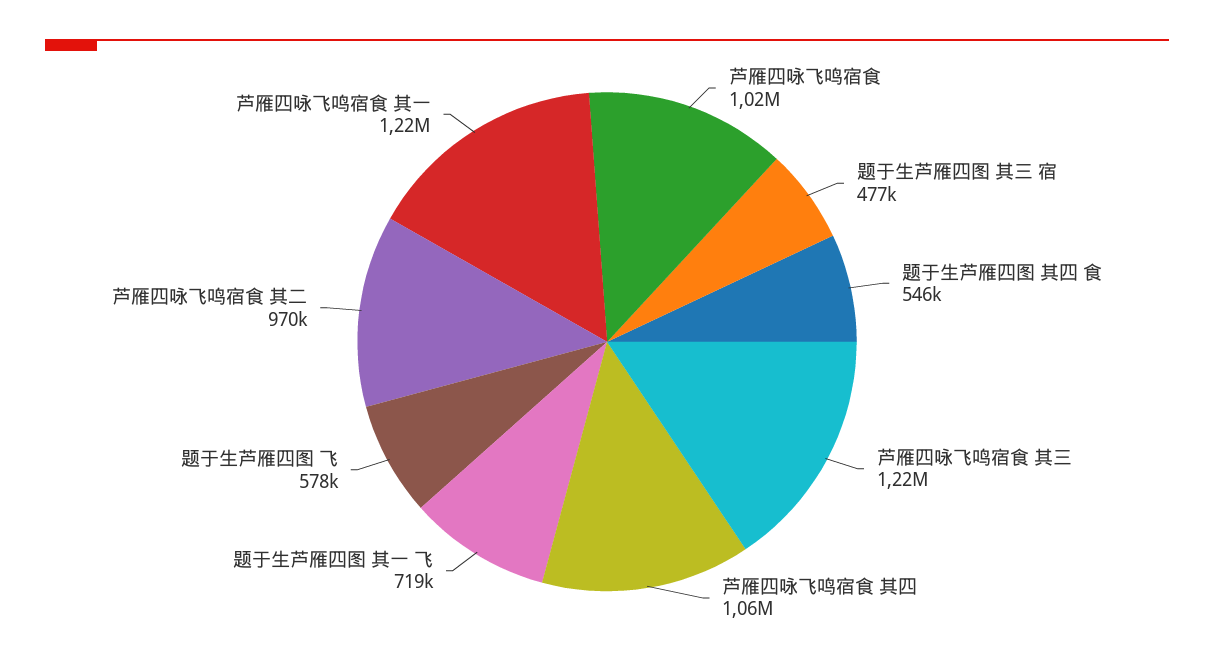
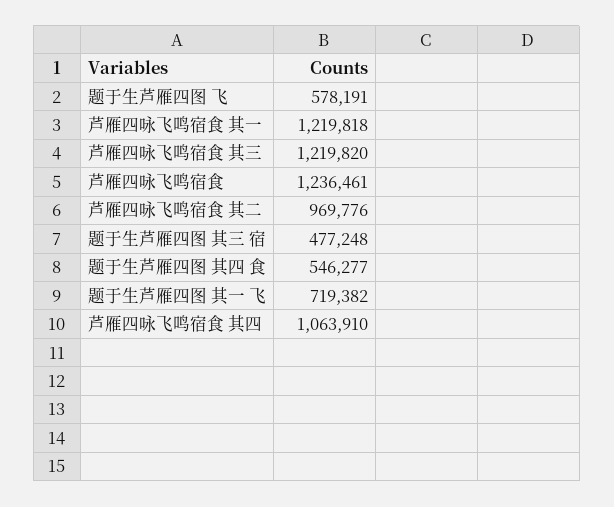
芦雁四咏飞鸣宿食: 1020000 -> 1236461

